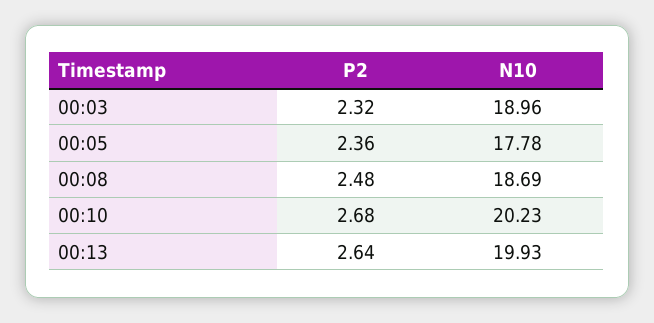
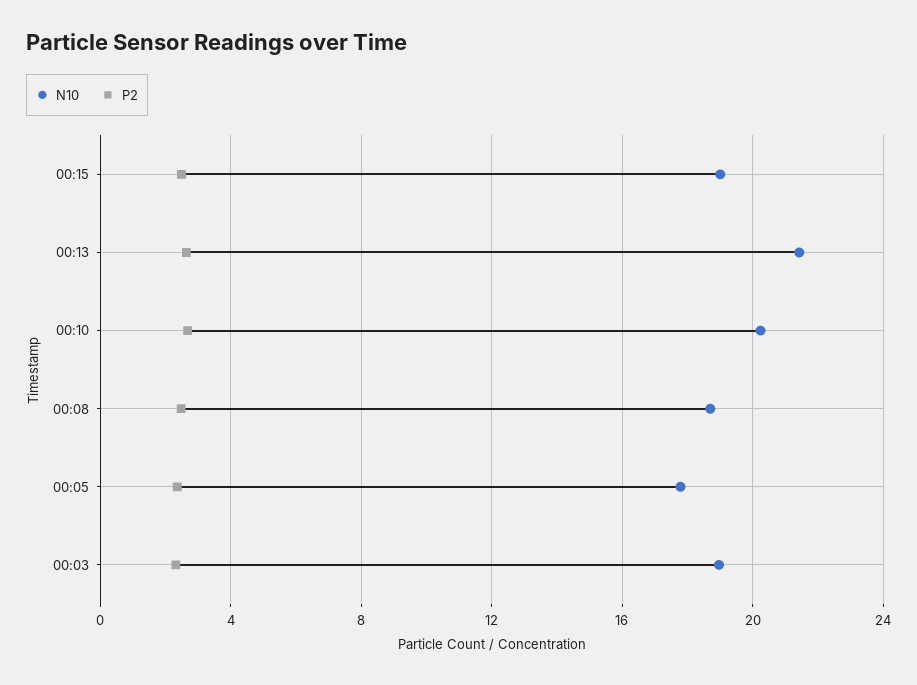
N10, 00:13: 19.93 -> 21.5
N10, 00:15: none -> 19
P2, 00:15: none -> 2.5

